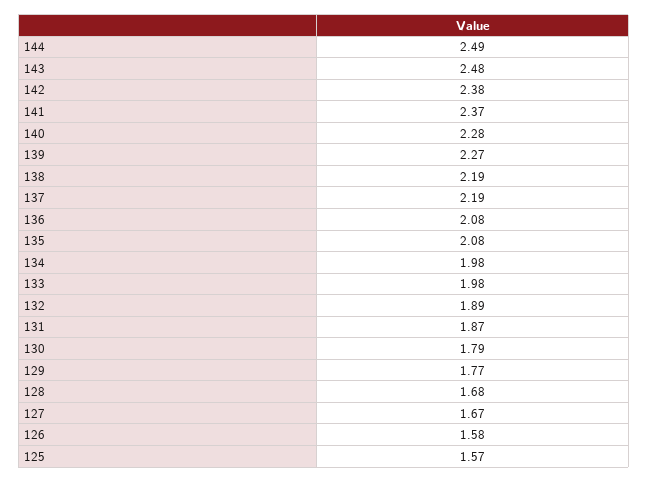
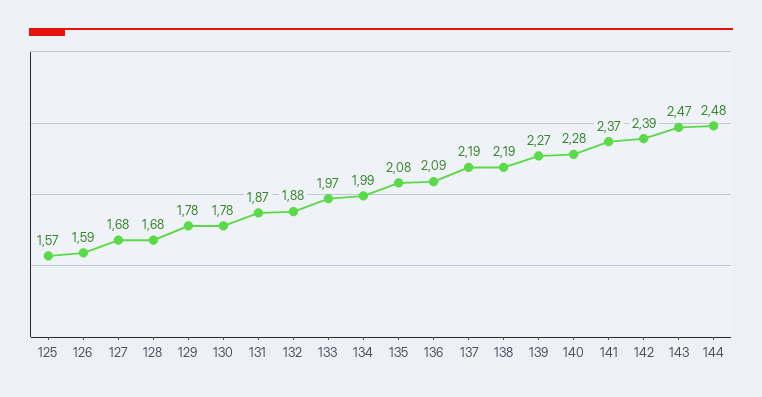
144: 2.49 -> 2.48
143: 2.48 -> 2.47
142: 2.38 -> 2.39
136: 2.08 -> 2.09
134: 1.98 -> 1.99
133: 1.98 -> 1.97
132: 1.89 -> 1.88
130: 1.79 -> 1.78
129: 1.77 -> 1.78
127: 1.67 -> 1.68
126: 1.58 -> 1.59

